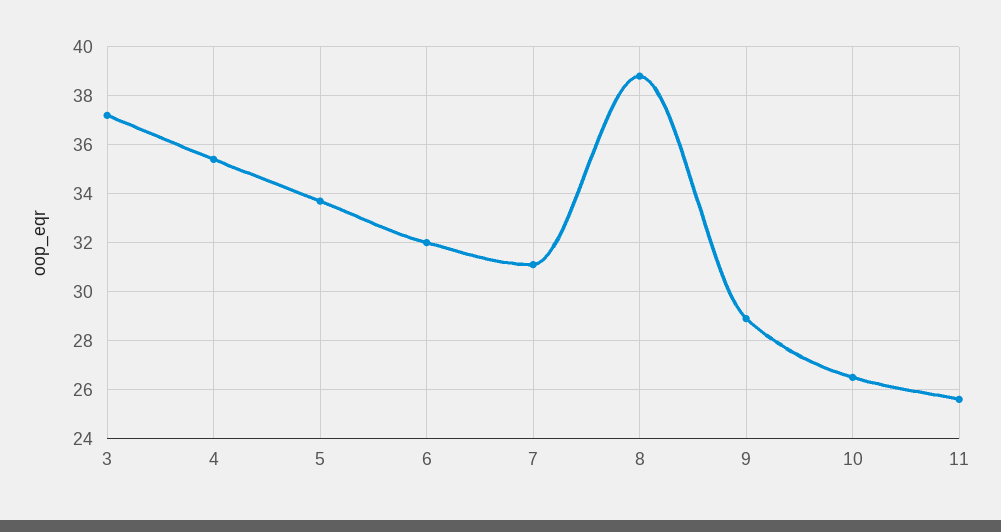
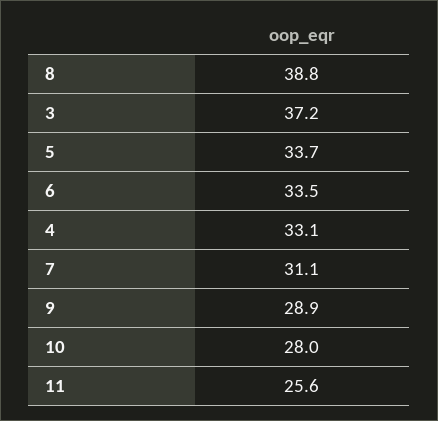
4: 35.5 -> 33.1
6: 32 -> 33.5
10: 26.5 -> 28

